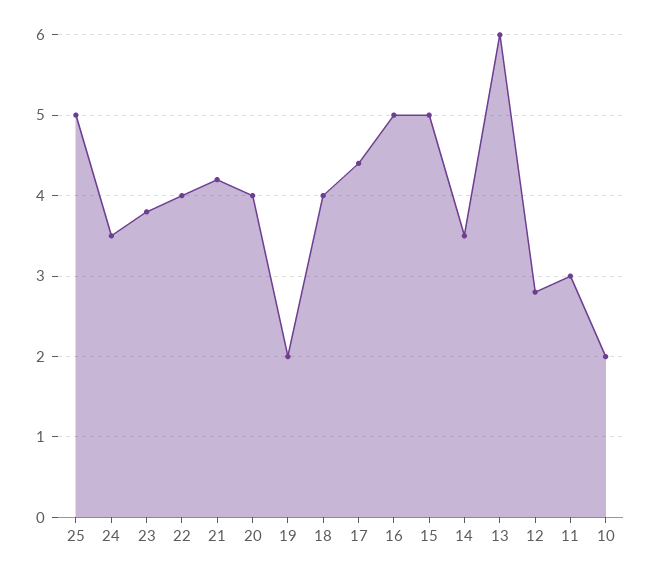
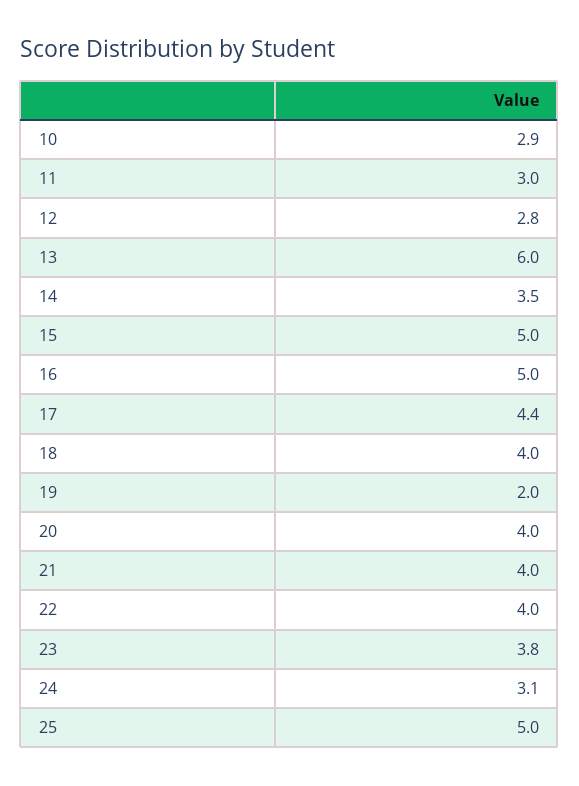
24: 3.5 -> 3.1
21: 4.2 -> 4
10: 2 -> 2.9

